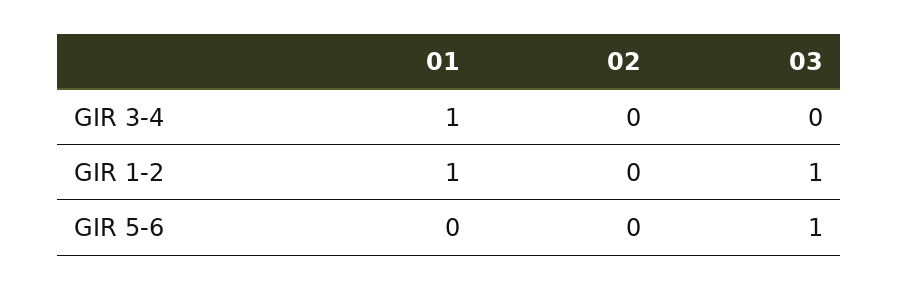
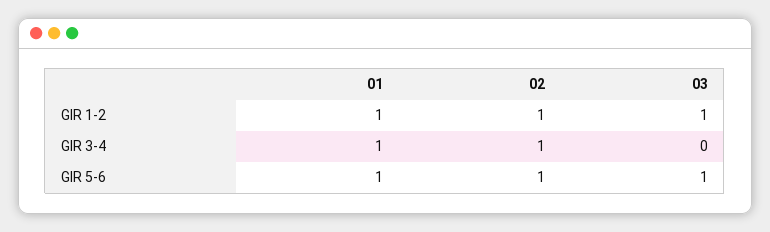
02, GIR 3-4: 0 -> 1
02, GIR 1-2: 0 -> 1
01, GIR 5-6: 0 -> 1
02, GIR 5-6: 0 -> 1

